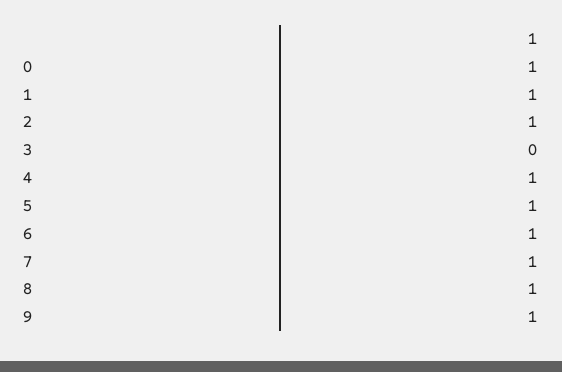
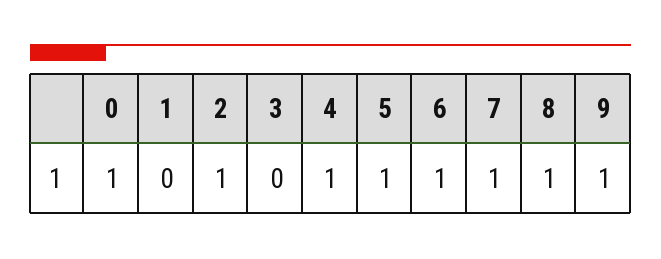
1: 1 -> 0

